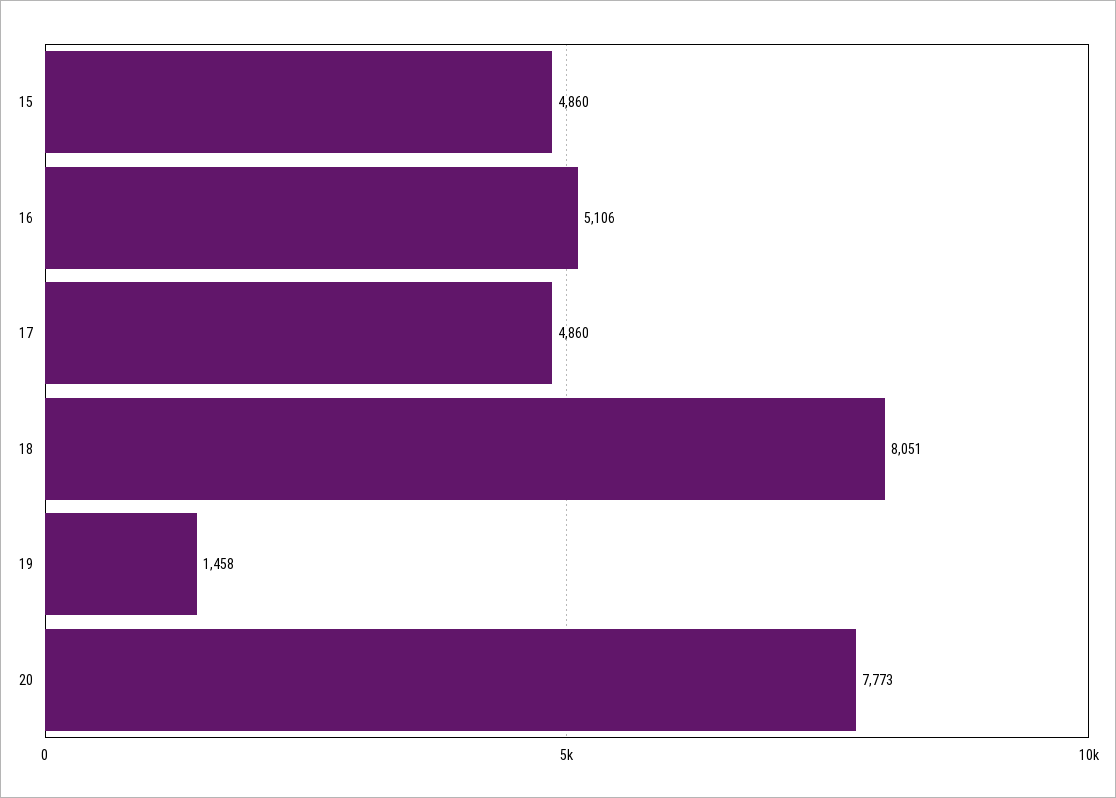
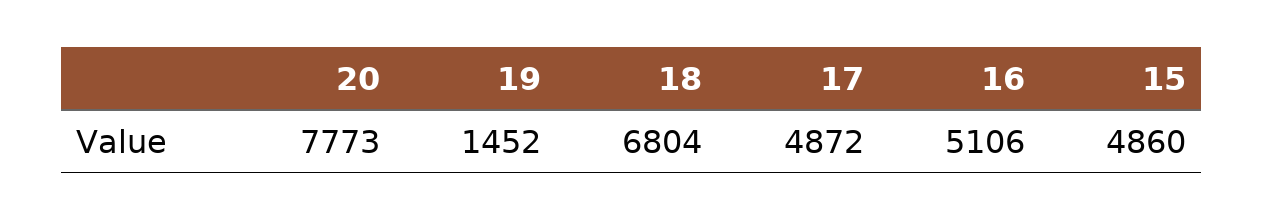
17: 4860 -> 4872
18: 8051 -> 6804
19: 1458 -> 1452

